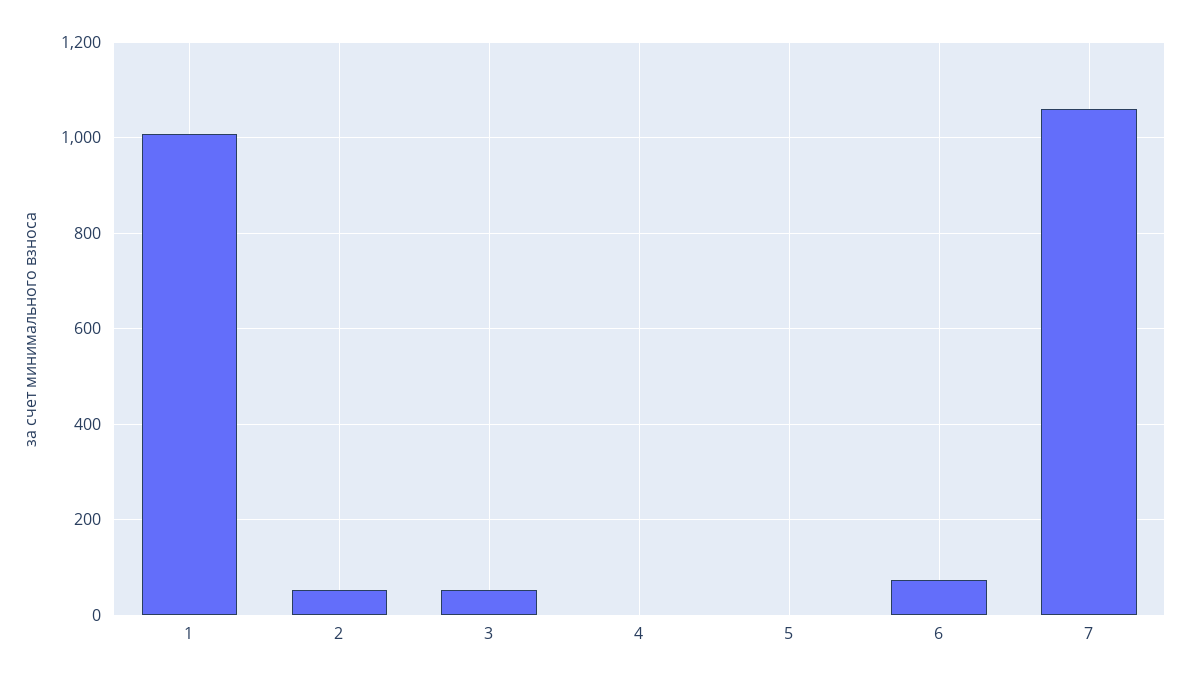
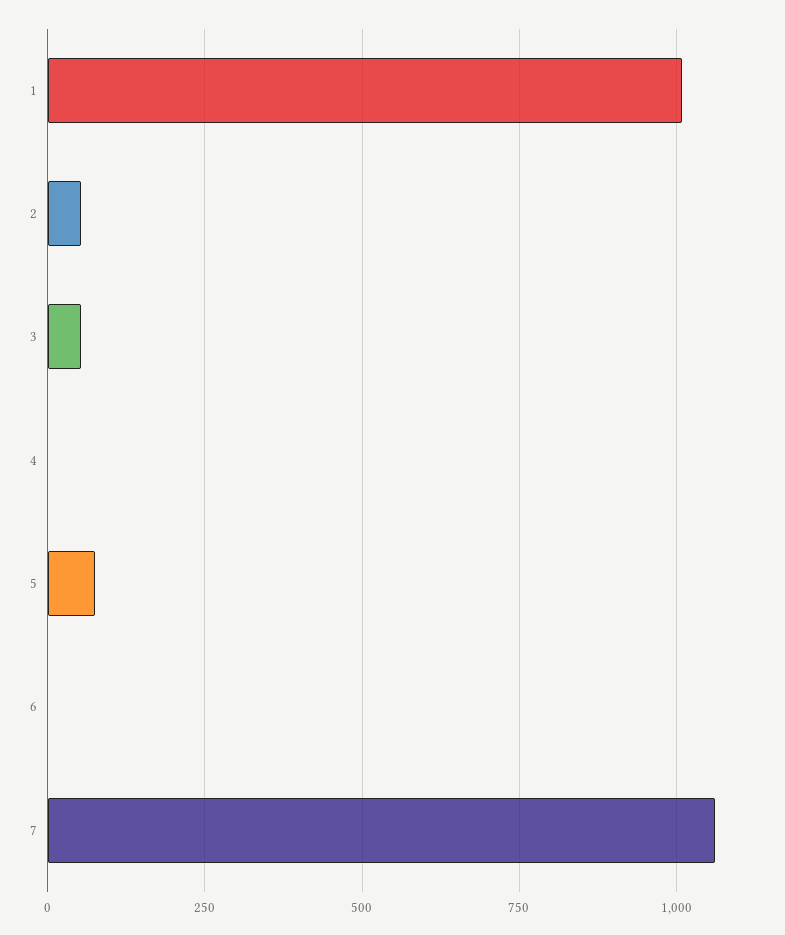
5: 0 -> 75
6: 80 -> 0

